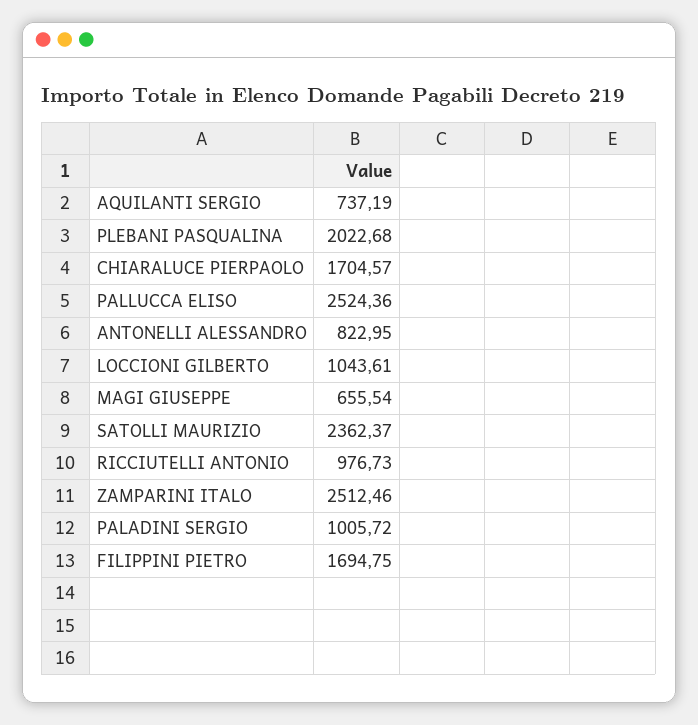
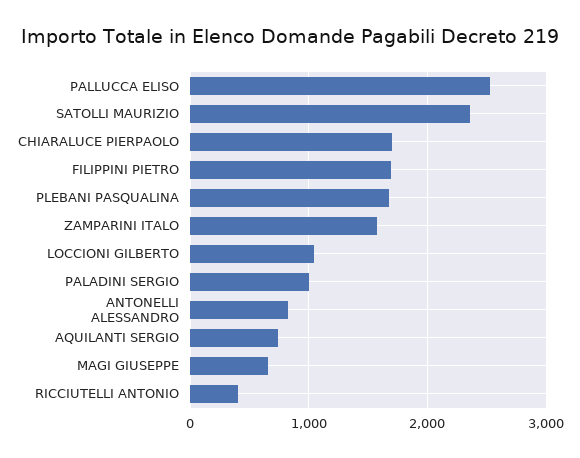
PLEBANI PASQUALINA: 2022.68 -> 1700
RICCIUTELLI ANTONIO: 976.73 -> 400
ZAMPARINI ITALO: 2512.46 -> 1600

